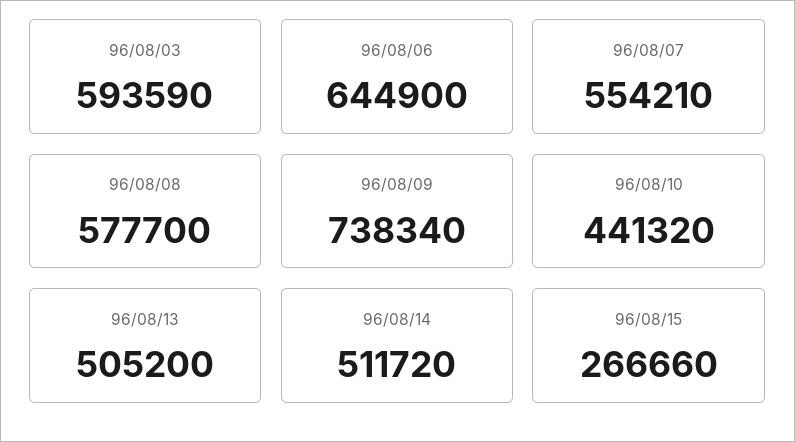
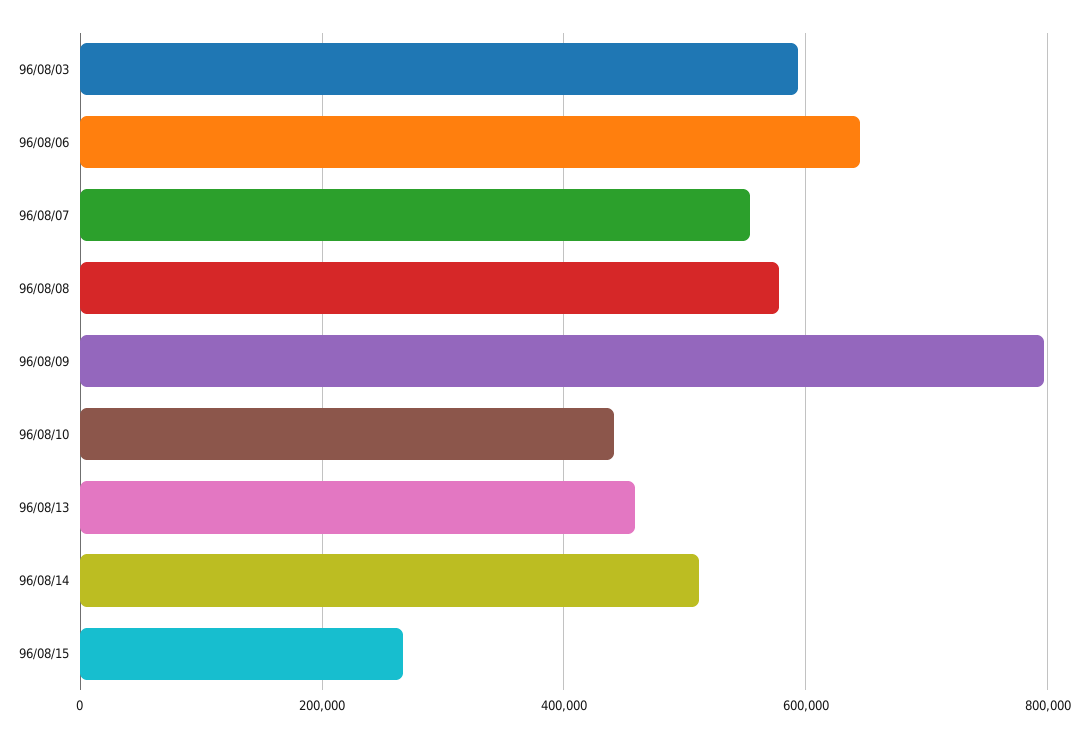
96/08/09: 738340 -> 800000
96/08/13: 505200 -> 460000

